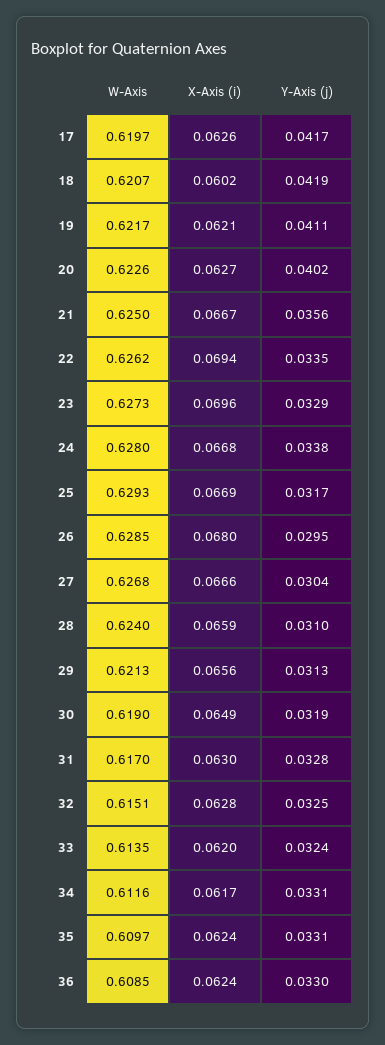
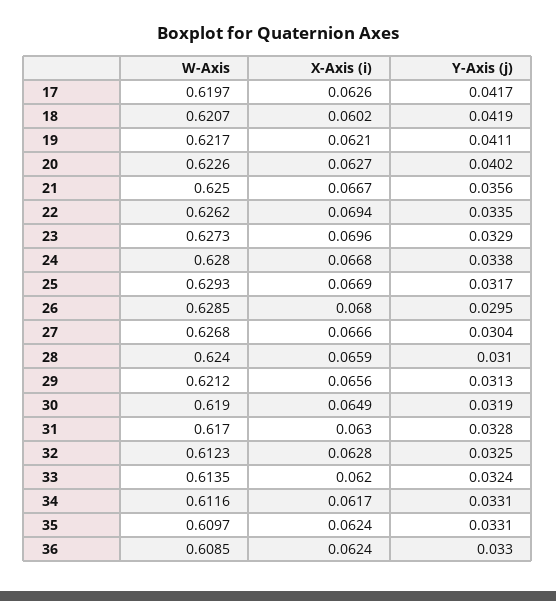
W-Axis, 29: 0.6213 -> 0.6212
W-Axis, 32: 0.6151 -> 0.6123

